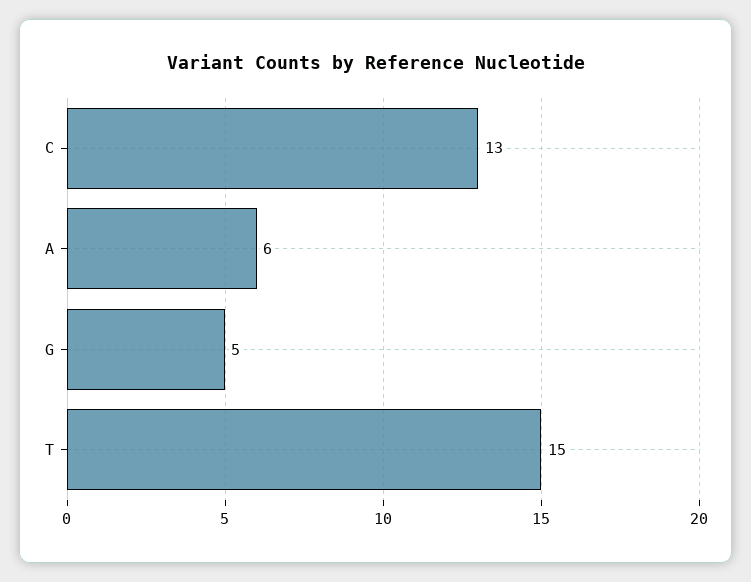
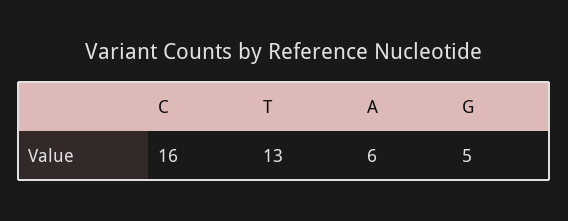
C: 13 -> 16
T: 15 -> 13

